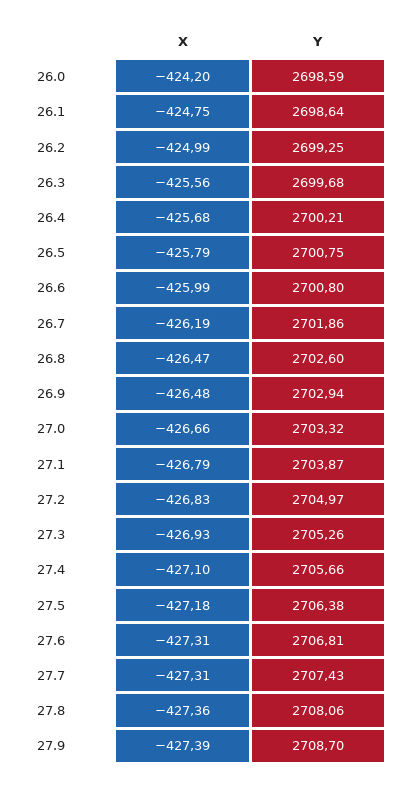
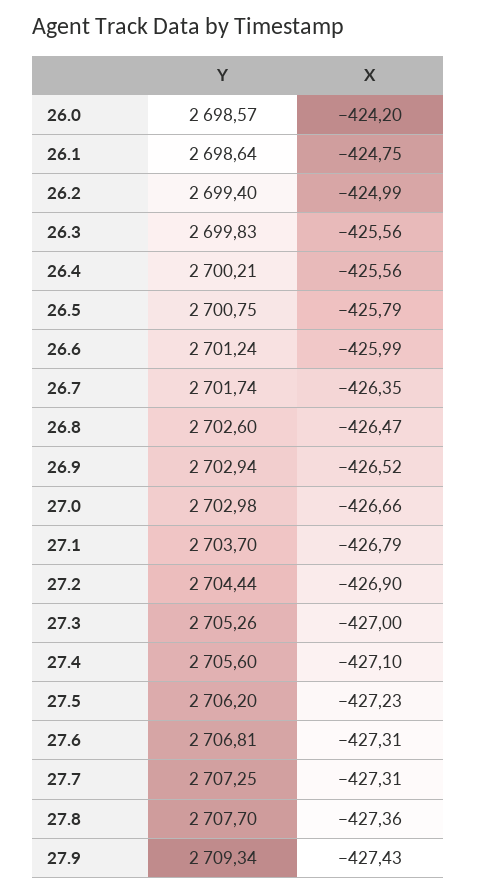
Y, 26.0: 2698.59 -> 2698.57
Y, 26.2: 2699.25 -> 2699.4
Y, 26.3: 2699.68 -> 2699.83
X, 26.4: -425.68 -> -425.56
Y, 26.6: 2700.8 -> 2701.24
X, 26.7: -426.19 -> -426.35
Y, 26.7: 2701.86 -> 2701.74
X, 26.9: -426.48 -> -426.52
Y, 27.0: 2703.32 -> 2702.98
Y, 27.1: 2703.87 -> 2703.7
X, 27.2: -426.83 -> -426.9
Y, 27.2: 2704.97 -> 2704.44
X, 27.3: -426.93 -> -427
Y, 27.4: 2705.66 -> 2705.6
X, 27.5: -427.18 -> -427.23
Y, 27.5: 2706.38 -> 2706.2
Y, 27.7: 2707.43 -> 2707.25
Y, 27.8: 2708.06 -> 2707.7
X, 27.9: -427.39 -> -427.43
Y, 27.9: 2708.7 -> 2709.34

